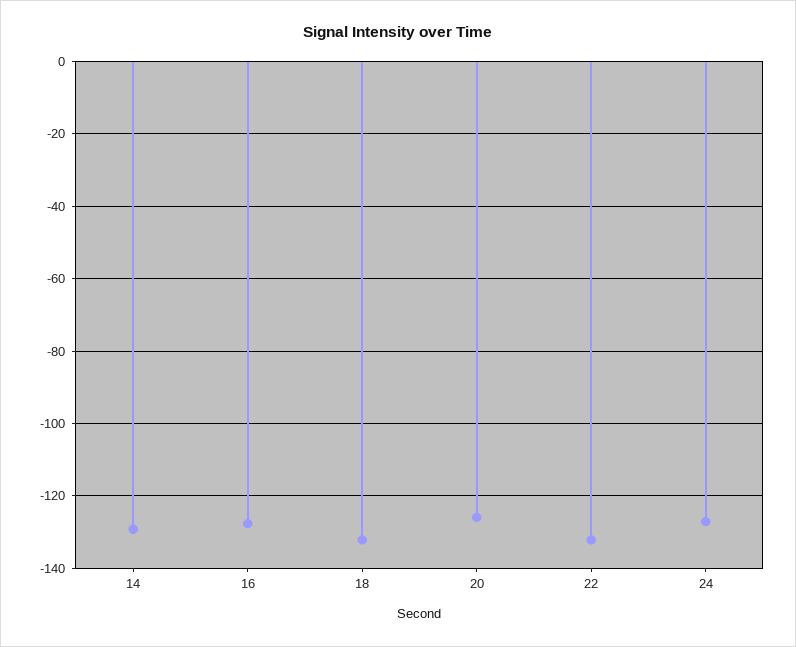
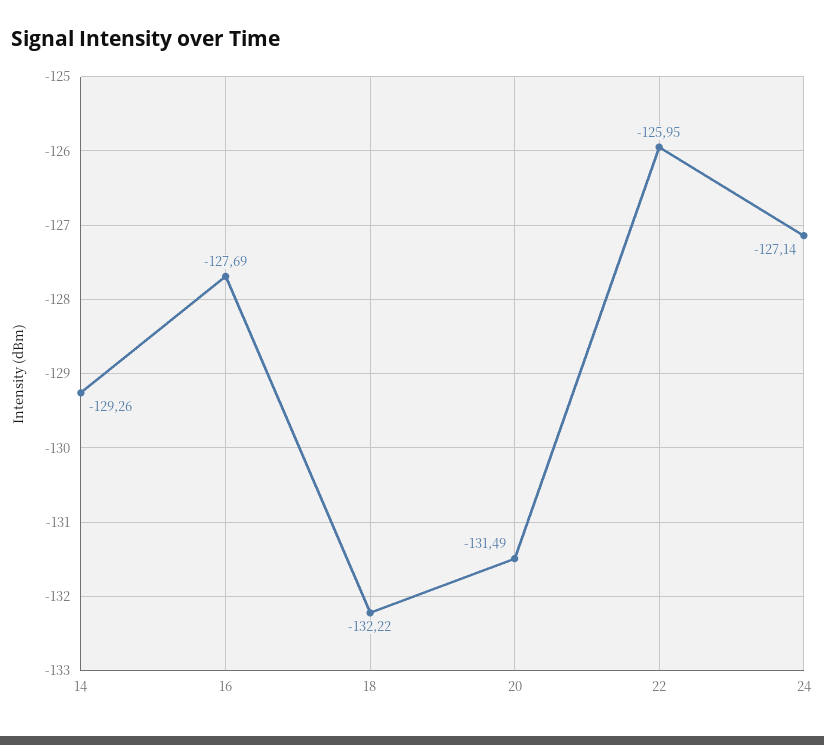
20: -126 -> -131.49
22: -132 -> -125.95

